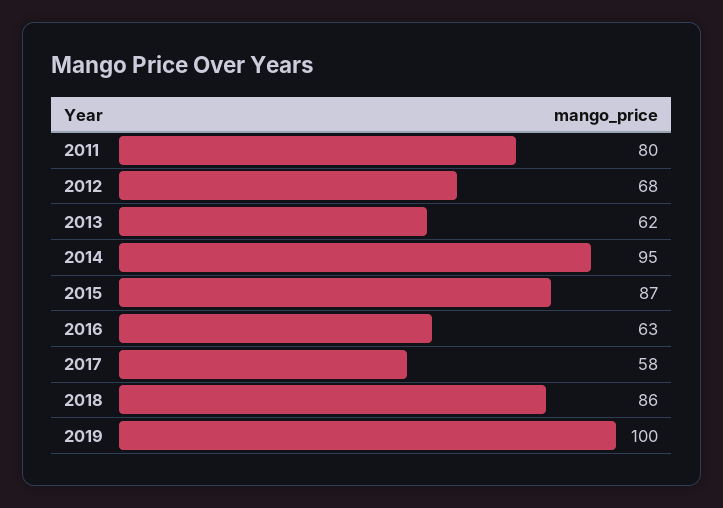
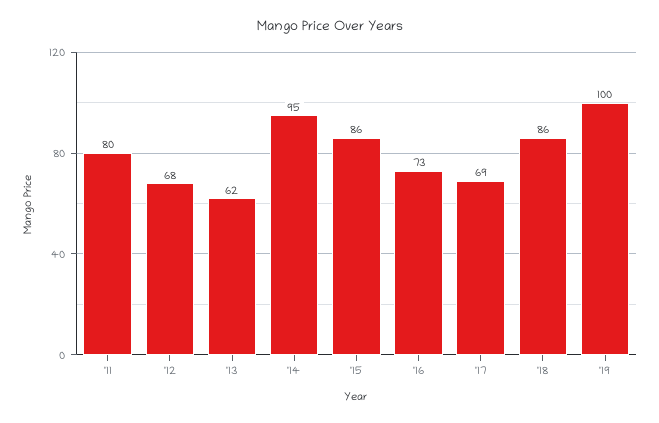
2015: 87 -> 86
2016: 63 -> 73
2017: 58 -> 69

